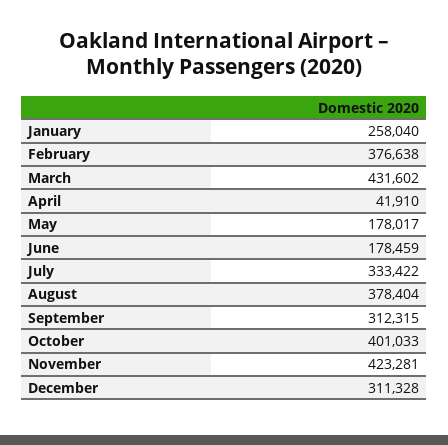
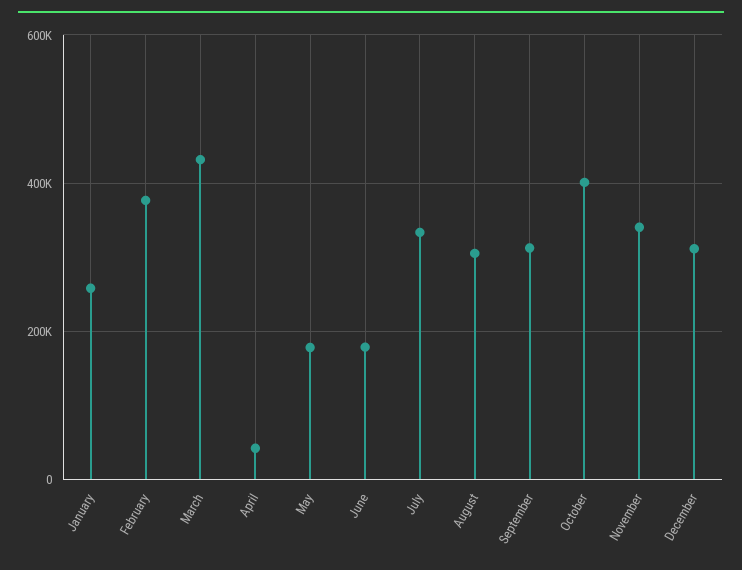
August: 378404 -> 300000
November: 423281 -> 340000

